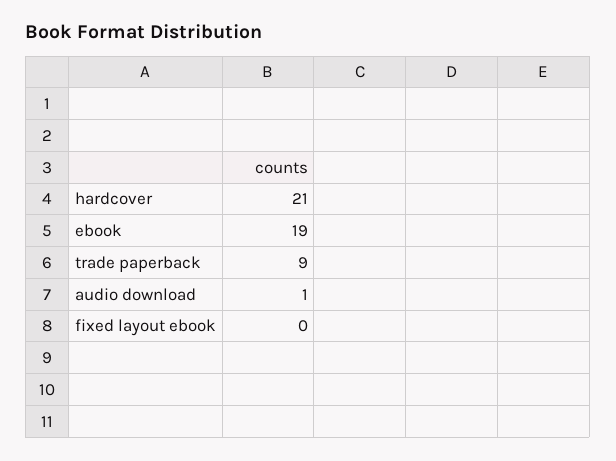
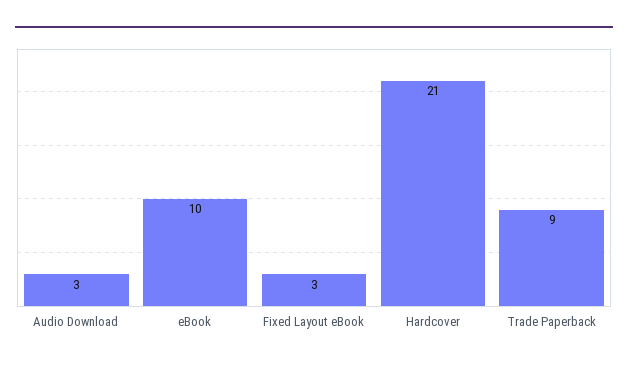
ebook: 19 -> 10
audio download: 1 -> 3
fixed layout ebook: 0 -> 3

